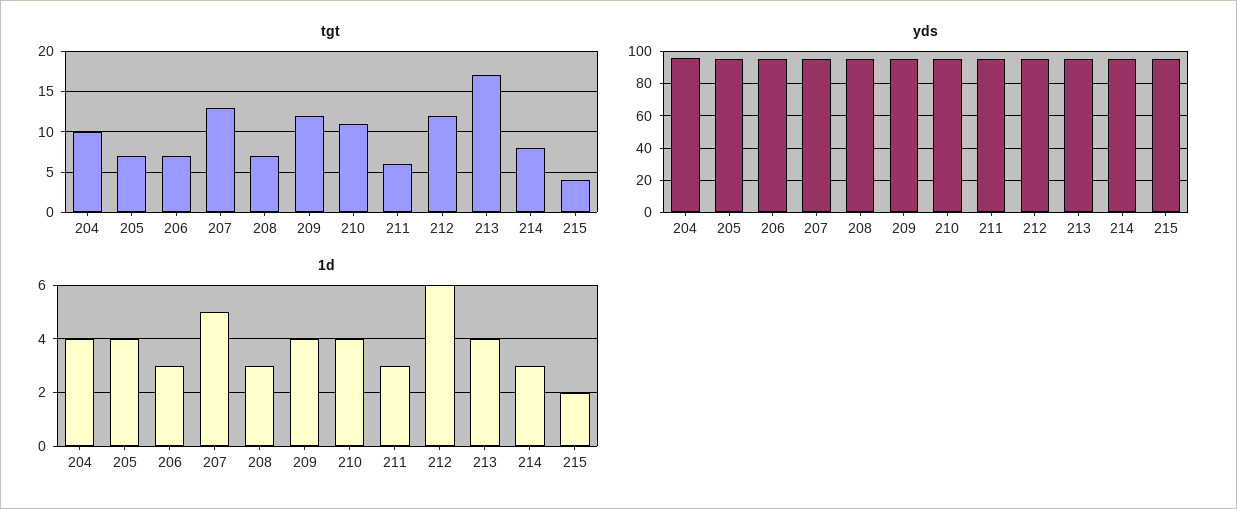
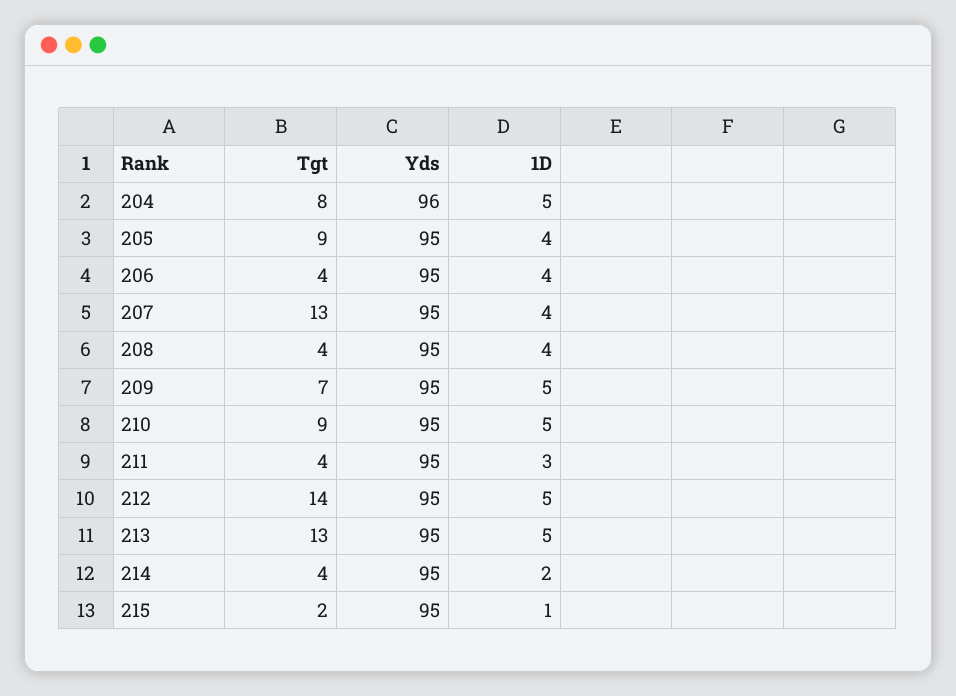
tgt, 204: 10 -> 8
tgt, 205: 7 -> 9
tgt, 206: 7 -> 4
tgt, 208: 7 -> 4
tgt, 209: 12 -> 7
tgt, 210: 11 -> 9
tgt, 211: 6 -> 4
tgt, 212: 12 -> 14
tgt, 213: 17 -> 13
tgt, 214: 8 -> 4
tgt, 215: 4 -> 2
1d, 204: 4 -> 5
1d, 206: 3 -> 4
1d, 207: 5 -> 4
1d, 208: 3 -> 4
1d, 209: 4 -> 5
1d, 210: 4 -> 5
1d, 212: 6 -> 5
1d, 213: 4 -> 5
1d, 214: 3 -> 2
1d, 215: 2 -> 1

